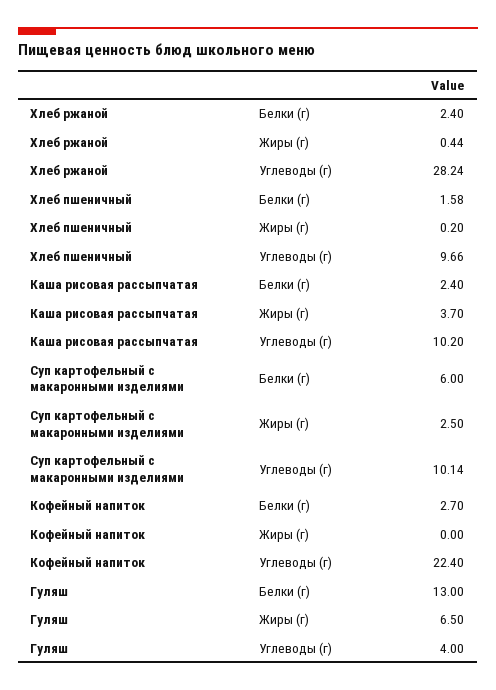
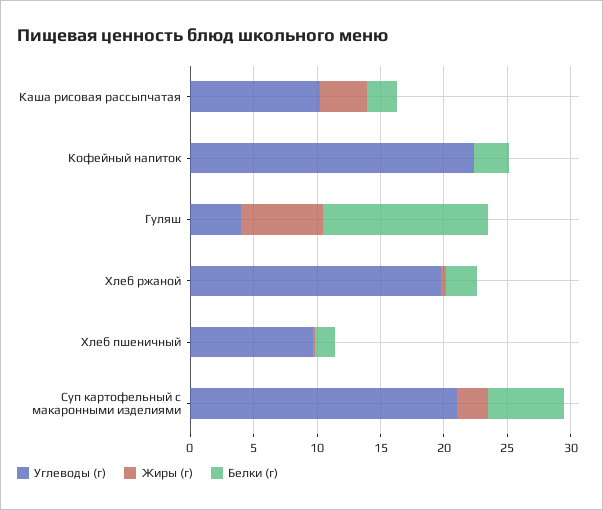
Углеводы (г), Хлеб ржаной: 28.24 -> 20
Углеводы (г), Суп картофельный с макаронными изделиями: 10.14 -> 21

